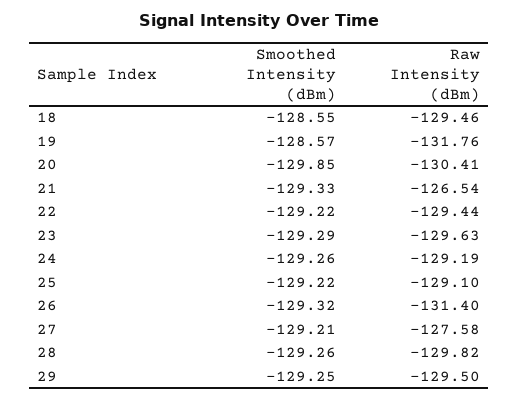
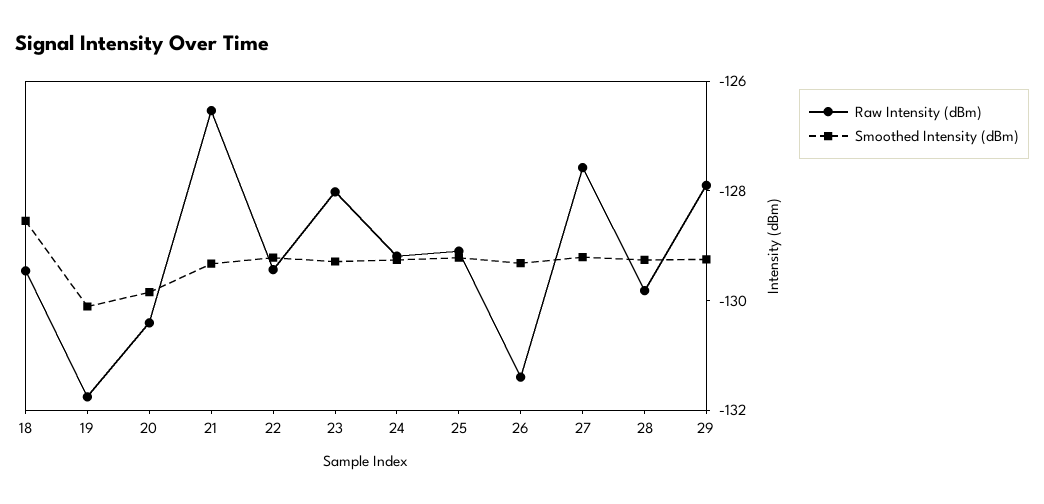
Smoothed Intensity (dBm), 19: -128.57 -> -130
Raw Intensity (dBm), 23: -129.63 -> -128
Raw Intensity (dBm), 29: -129.5 -> -128

